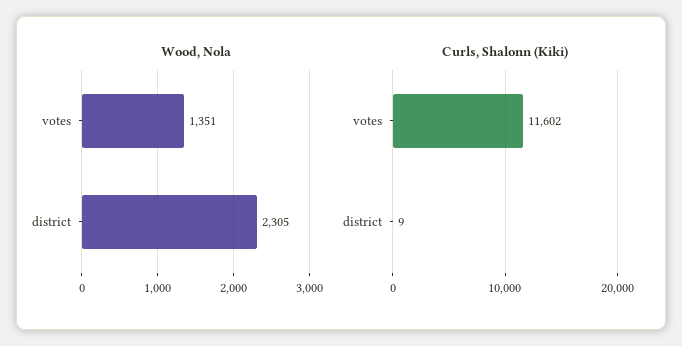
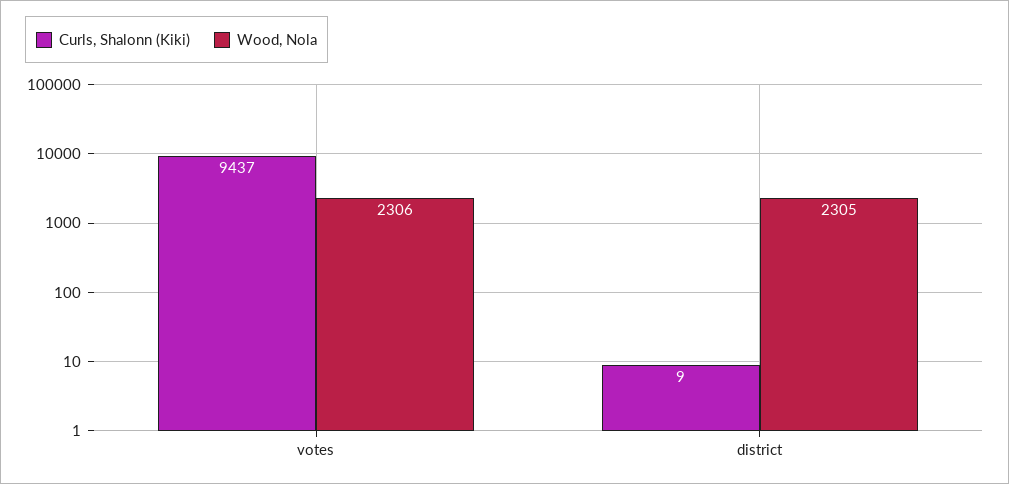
Wood, Nola, votes: 1351 -> 2306
Curls, Shalonn (Kiki), votes: 11602 -> 9437

